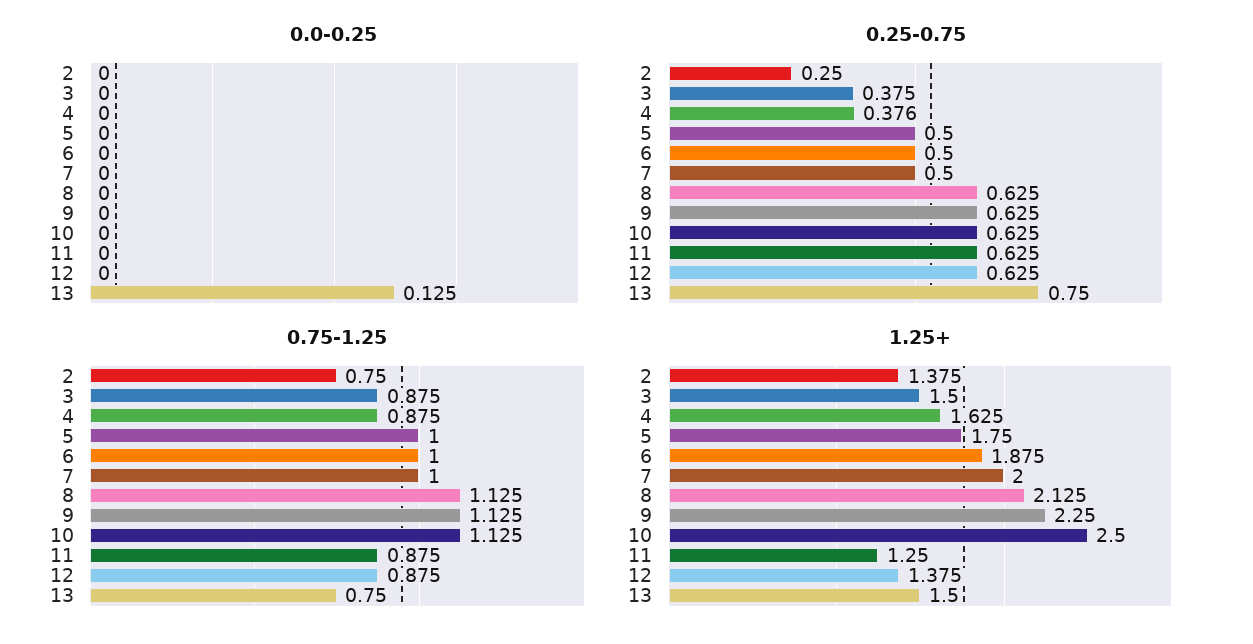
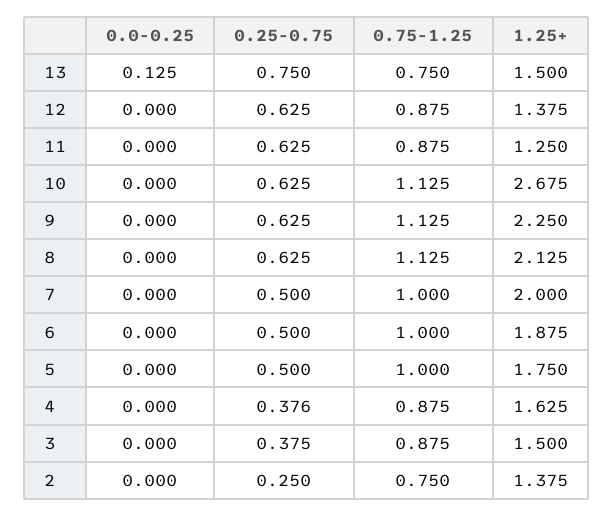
1.25+, 10: 2.5 -> 2.675

